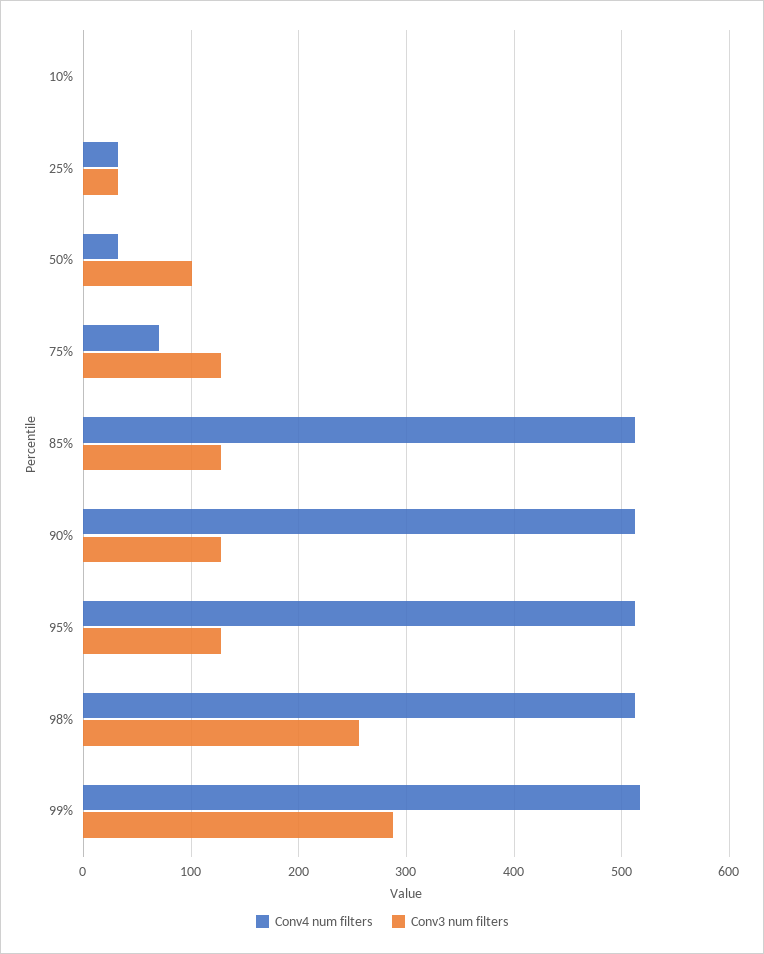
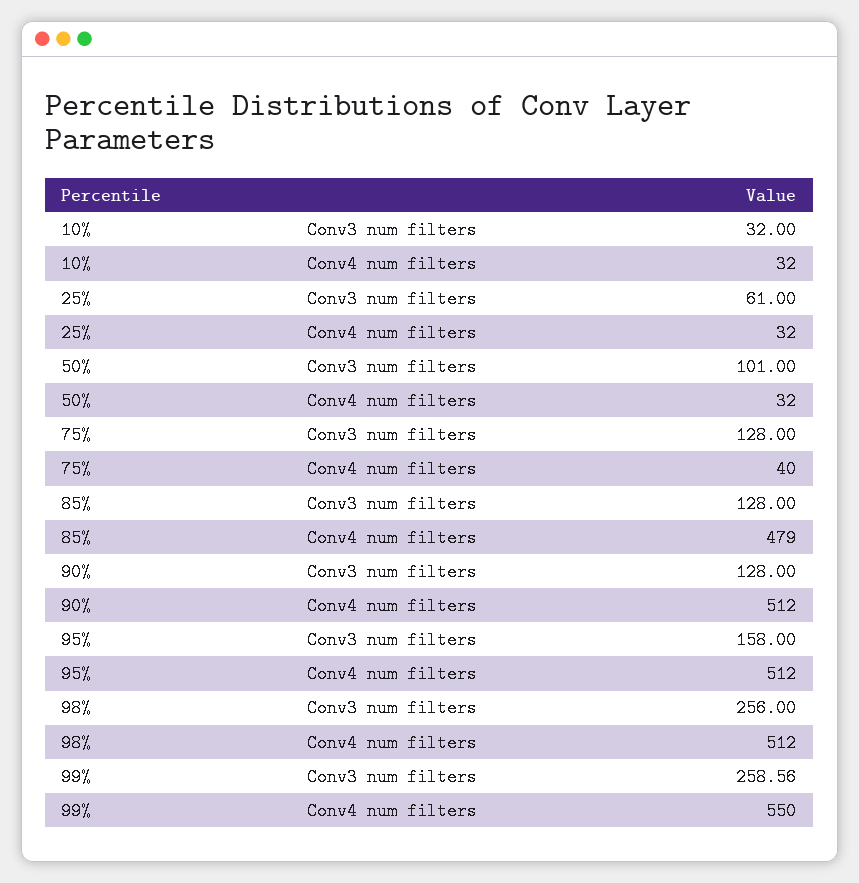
Conv4 num filters, 10%: 0 -> 32
Conv3 num filters, 10%: 0 -> 32
Conv3 num filters, 25%: 30 -> 61
Conv4 num filters, 75%: 70 -> 40
Conv4 num filters, 85%: 510 -> 479
Conv3 num filters, 95%: 130 -> 158
Conv4 num filters, 99%: 520 -> 550
Conv3 num filters, 99%: 290 -> 258.56

